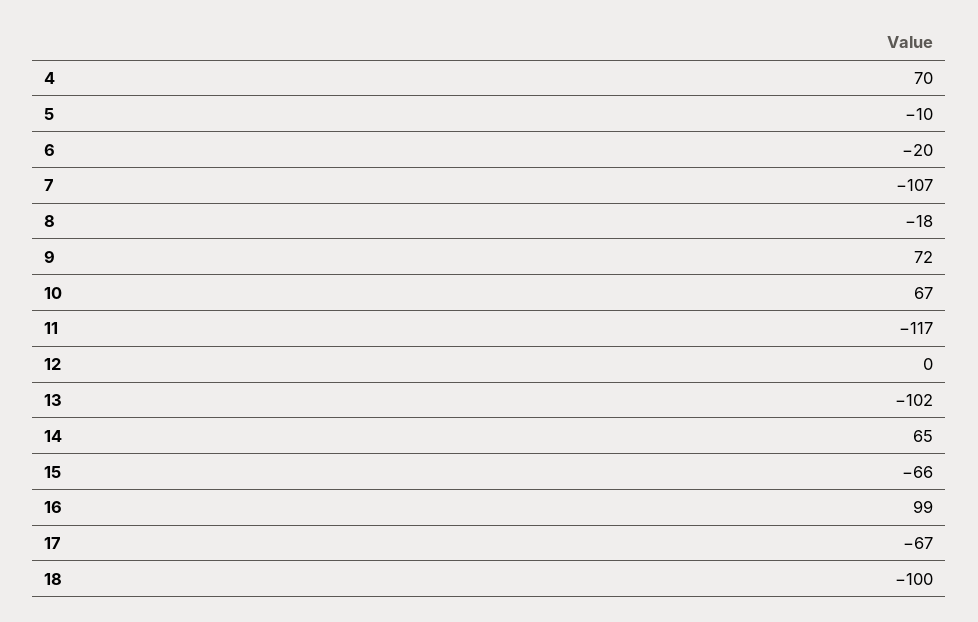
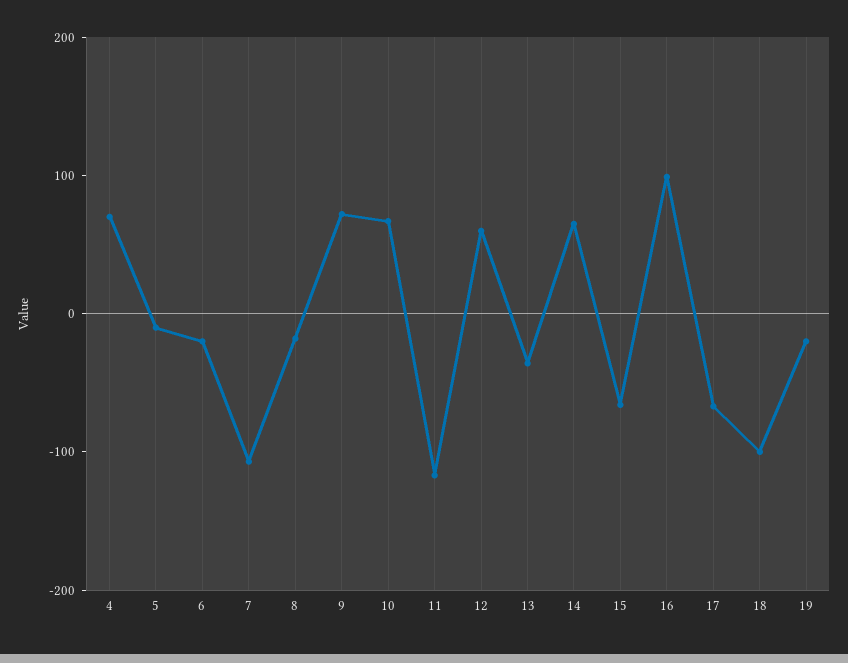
12: 0 -> 60
13: -102 -> -40
19: none -> -20

